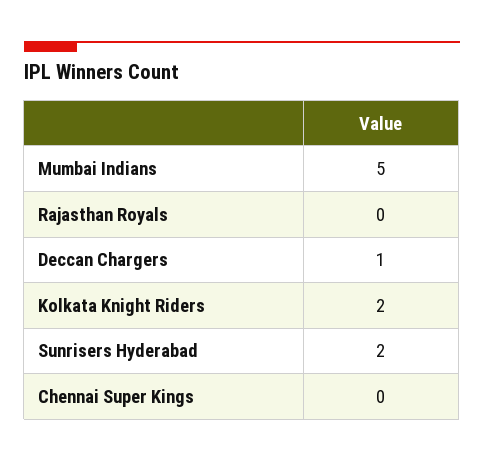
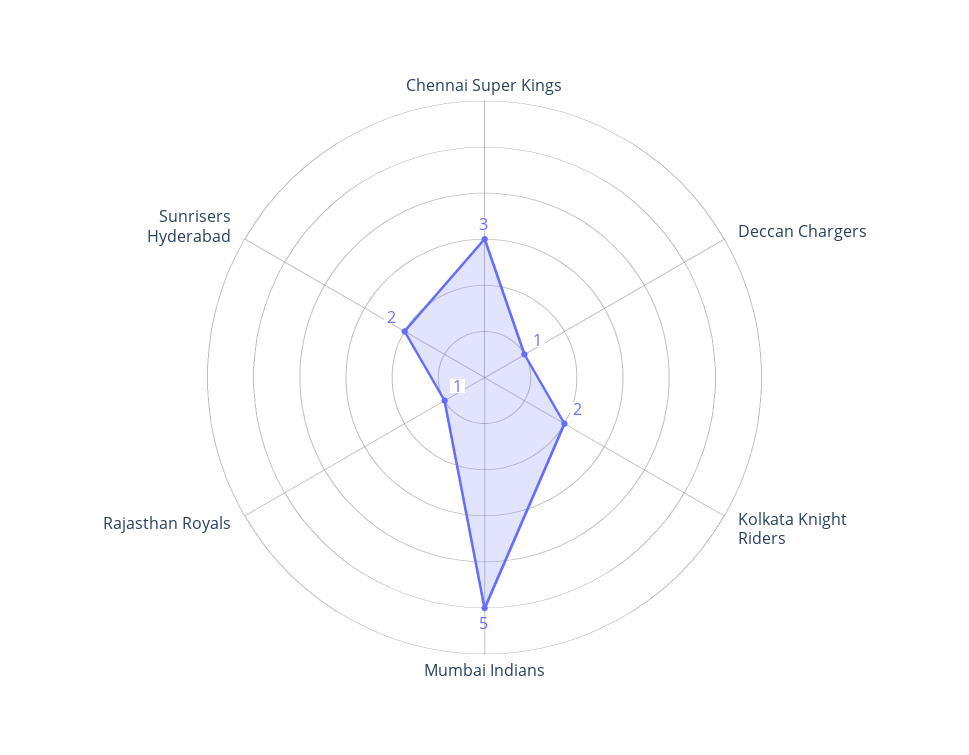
Rajasthan Royals: 0 -> 1
Chennai Super Kings: 0 -> 3

